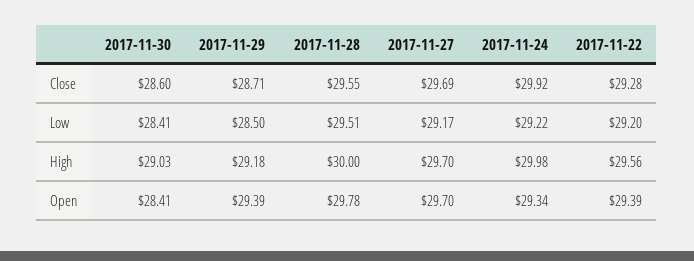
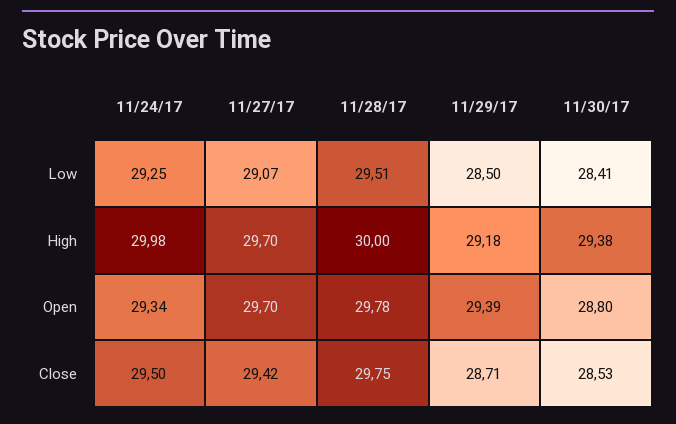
2017-11-30, Close: 28.6 -> 28.53
2017-11-28, Close: 29.55 -> 29.75
2017-11-27, Close: 29.69 -> 29.42
2017-11-24, Close: 29.92 -> 29.5
2017-11-22, Close: 29.28 -> none
2017-11-27, Low: 29.17 -> 29.07
2017-11-24, Low: 29.22 -> 29.25
2017-11-22, Low: 29.2 -> none
2017-11-30, High: 29.03 -> 29.38
2017-11-22, High: 29.56 -> none
2017-11-30, Open: 28.41 -> 28.8
2017-11-22, Open: 29.39 -> none

